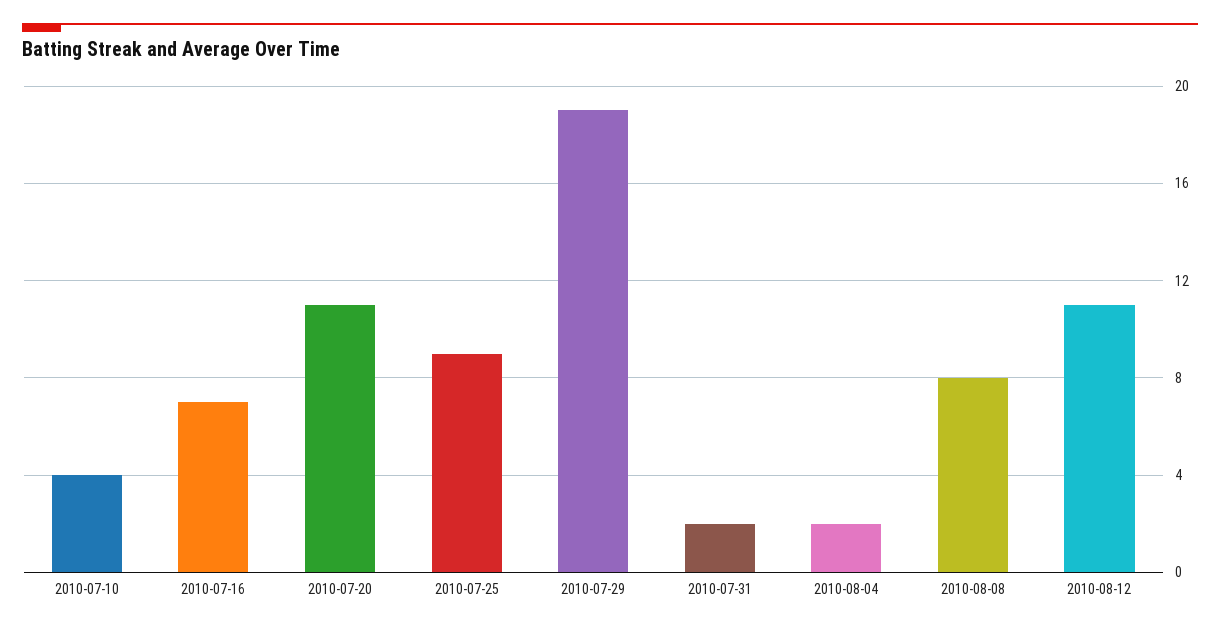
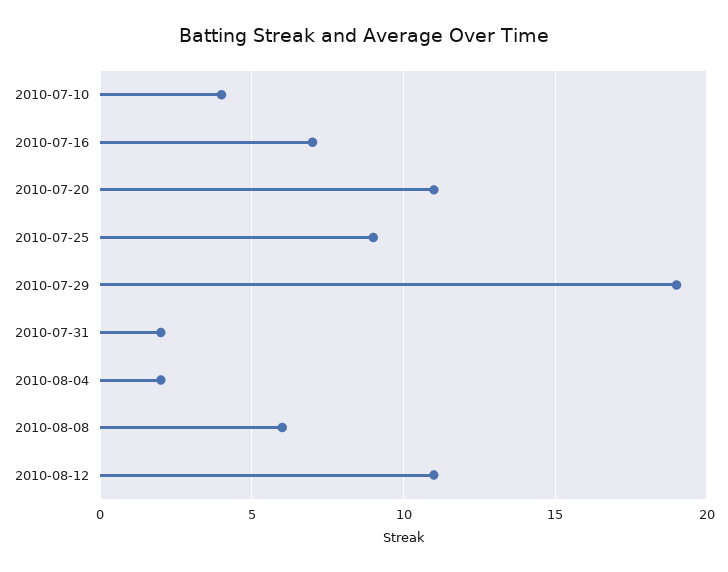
2010-08-08: 8 -> 6

